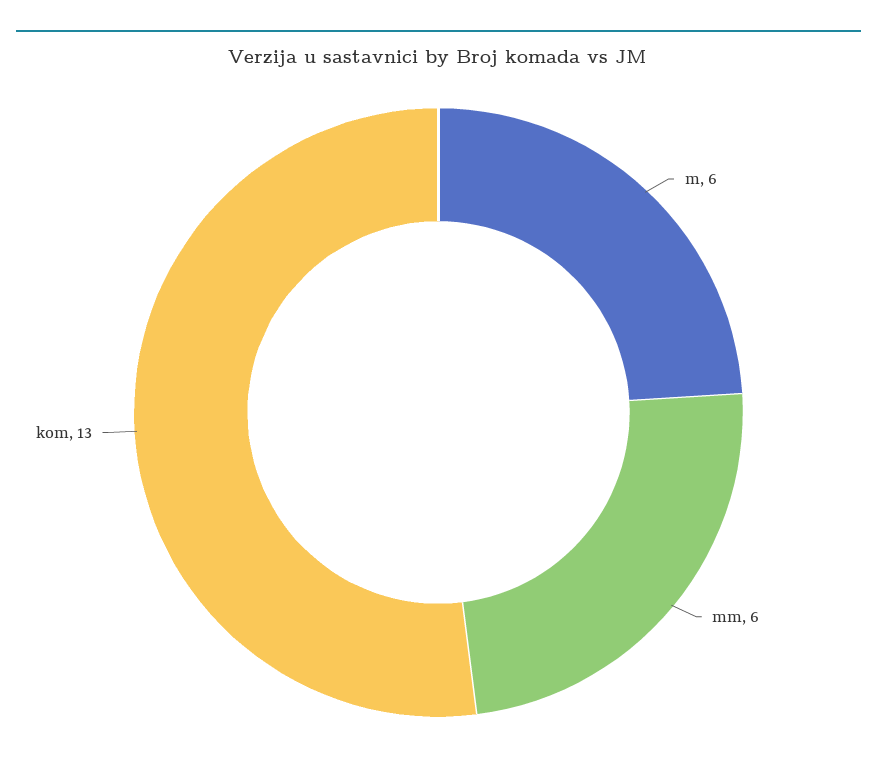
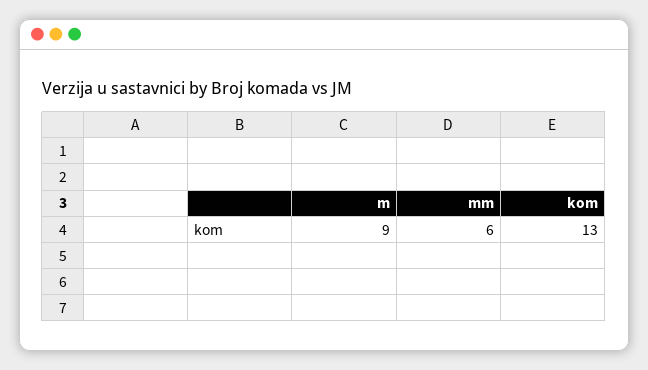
m: 6 -> 9

